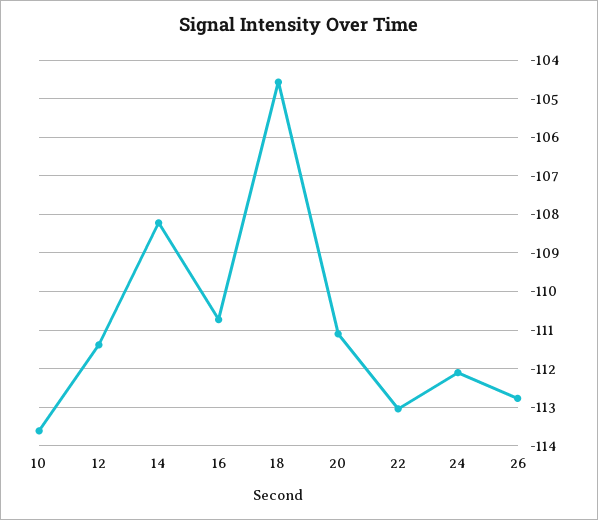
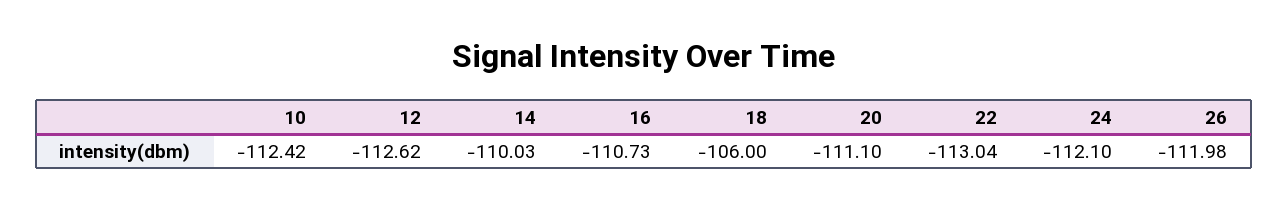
10: -113.6 -> -112.42
12: -111.4 -> -112.62
14: -108.2 -> -110.03
18: -104.6 -> -106
26: -112.8 -> -111.98

